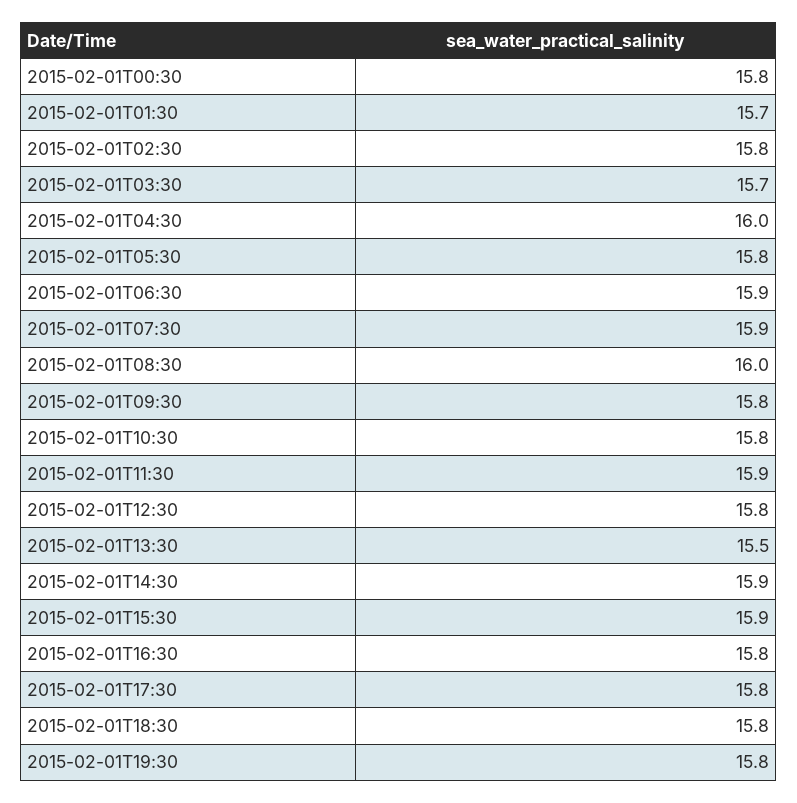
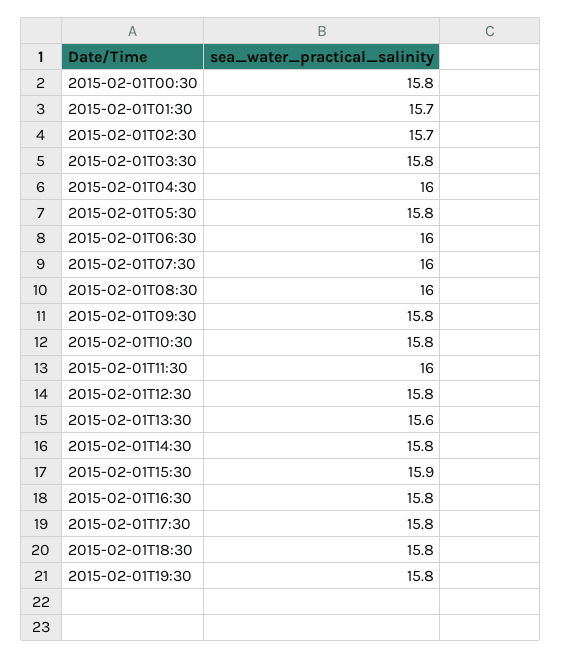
2015-02-01T02:30: 15.8 -> 15.7
2015-02-01T03:30: 15.7 -> 15.8
2015-02-01T06:30: 15.9 -> 16
2015-02-01T07:30: 15.9 -> 16
2015-02-01T11:30: 15.9 -> 16
2015-02-01T13:30: 15.5 -> 15.6
2015-02-01T14:30: 15.9 -> 15.8

